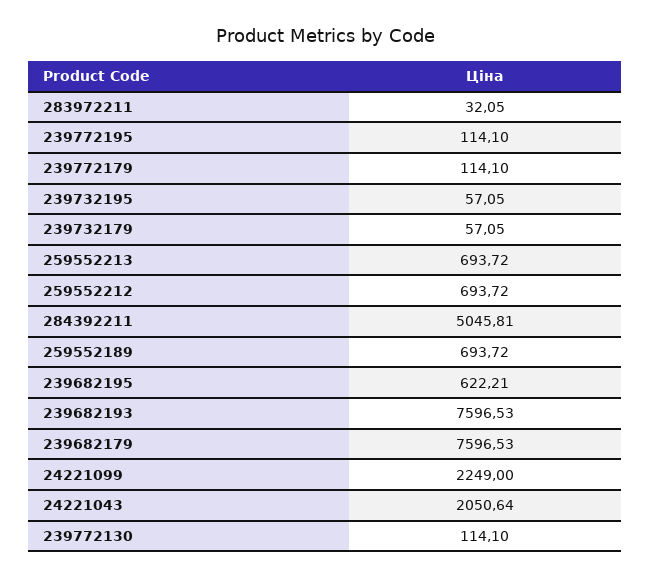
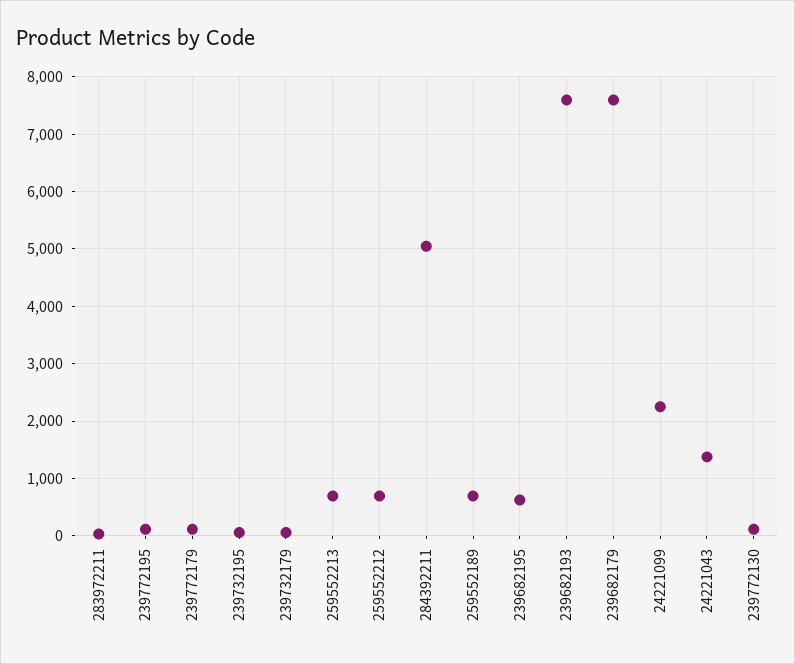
24221043: 2050.64 -> 1400

